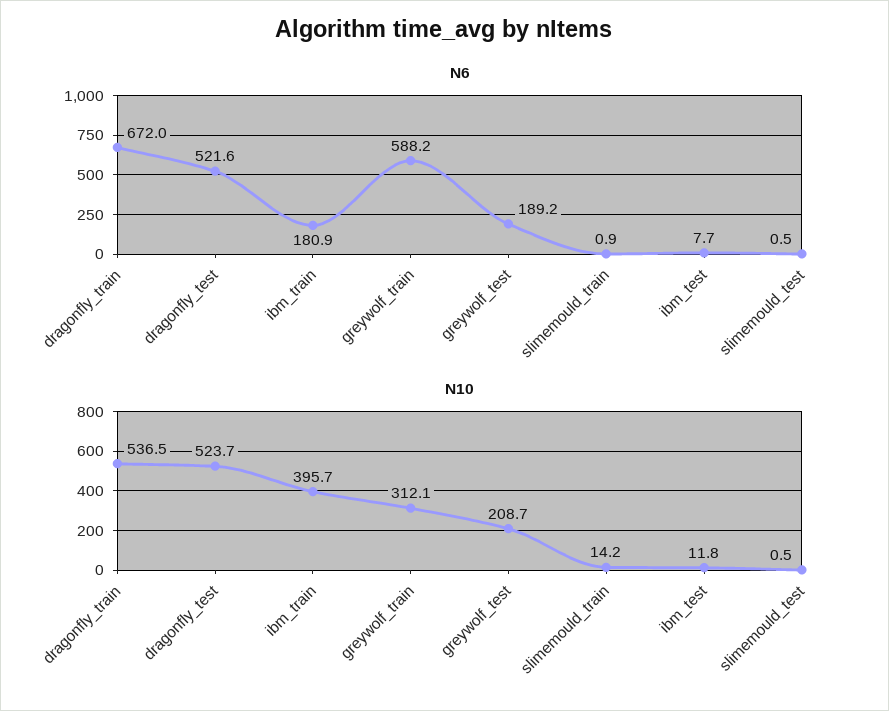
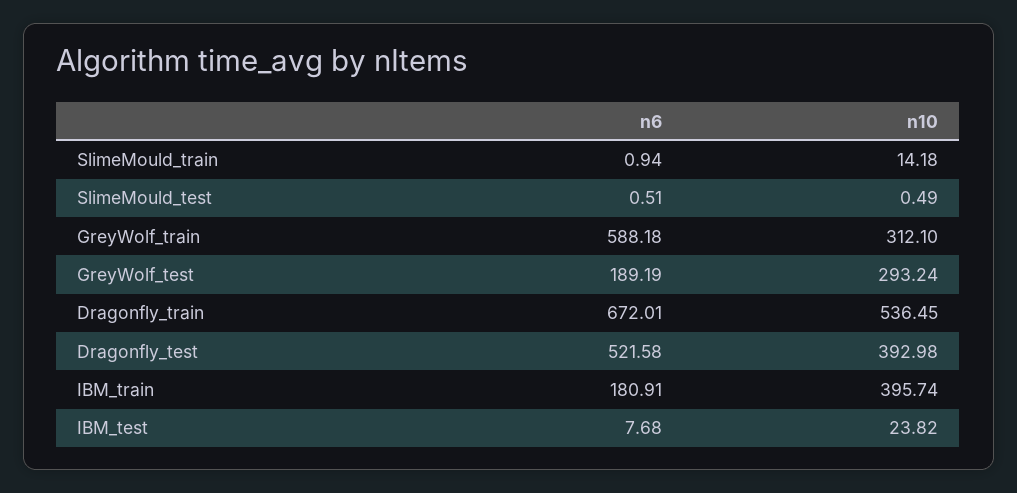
N10, dragonfly_test: 523.7 -> 392.98
N10, greywolf_test: 208.7 -> 293.24
N10, ibm_test: 11.8 -> 23.82

